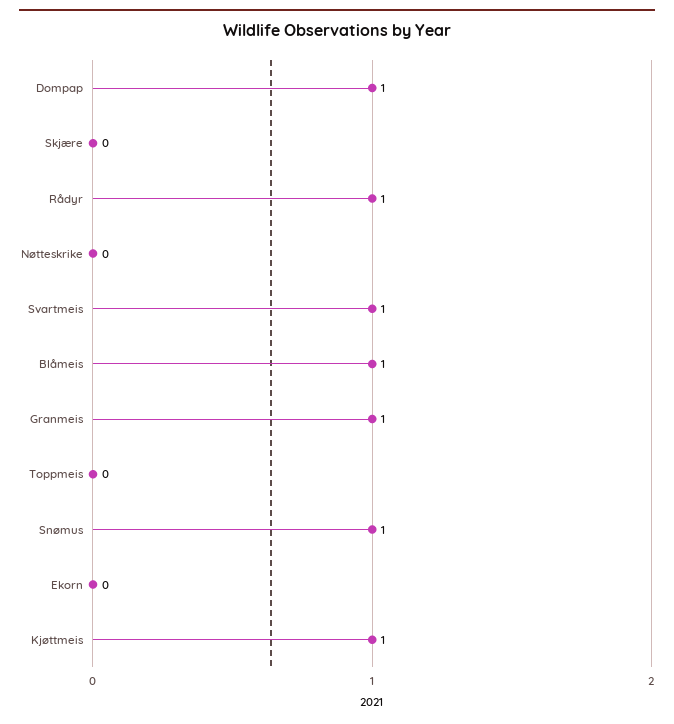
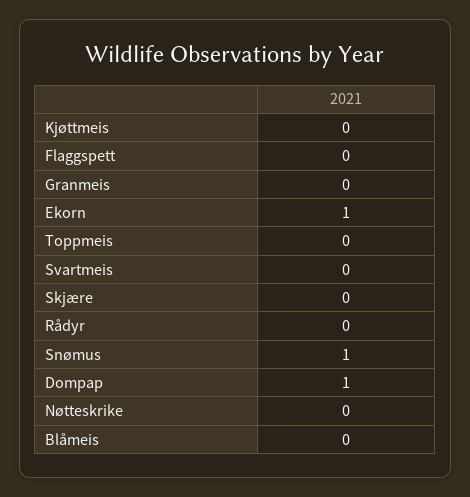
Rådyr: 1 -> 0
Svartmeis: 1 -> 0
Blåmeis: 1 -> 0
Granmeis: 1 -> 0
Ekorn: 0 -> 1
Kjøttmeis: 1 -> 0
Flaggspett: none -> 0

